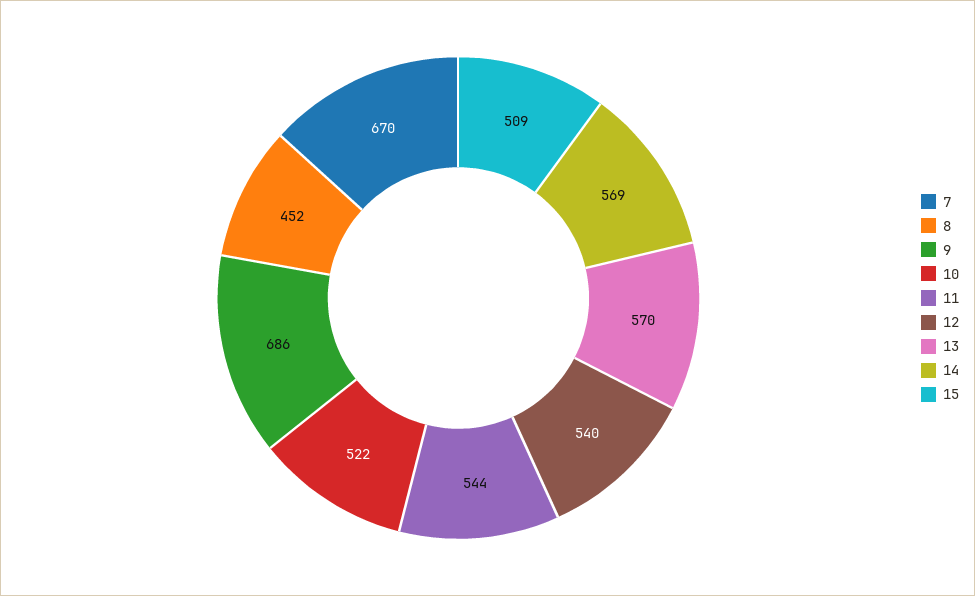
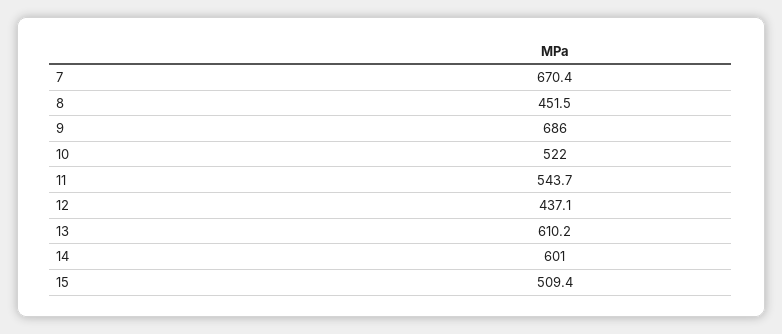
12: 540 -> 437.1
13: 570 -> 610.2
14: 569 -> 601

